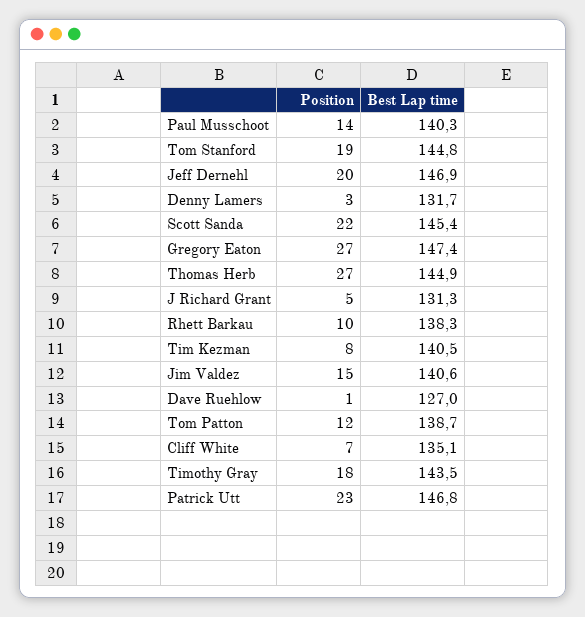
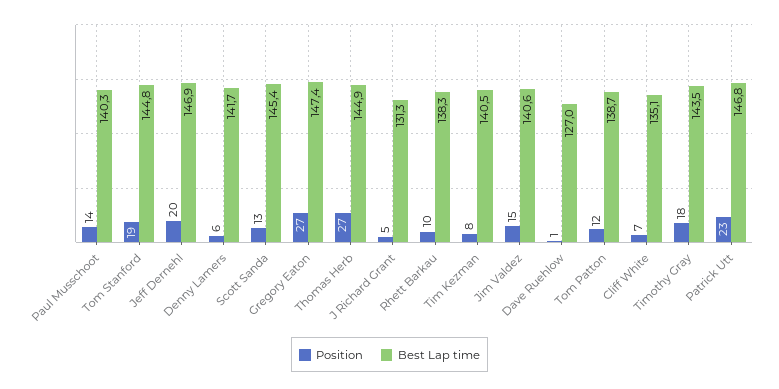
Position, Denny Lamers: 3 -> 6
Best Lap time, Denny Lamers: 131.7 -> 141.7
Position, Scott Sanda: 22 -> 13

